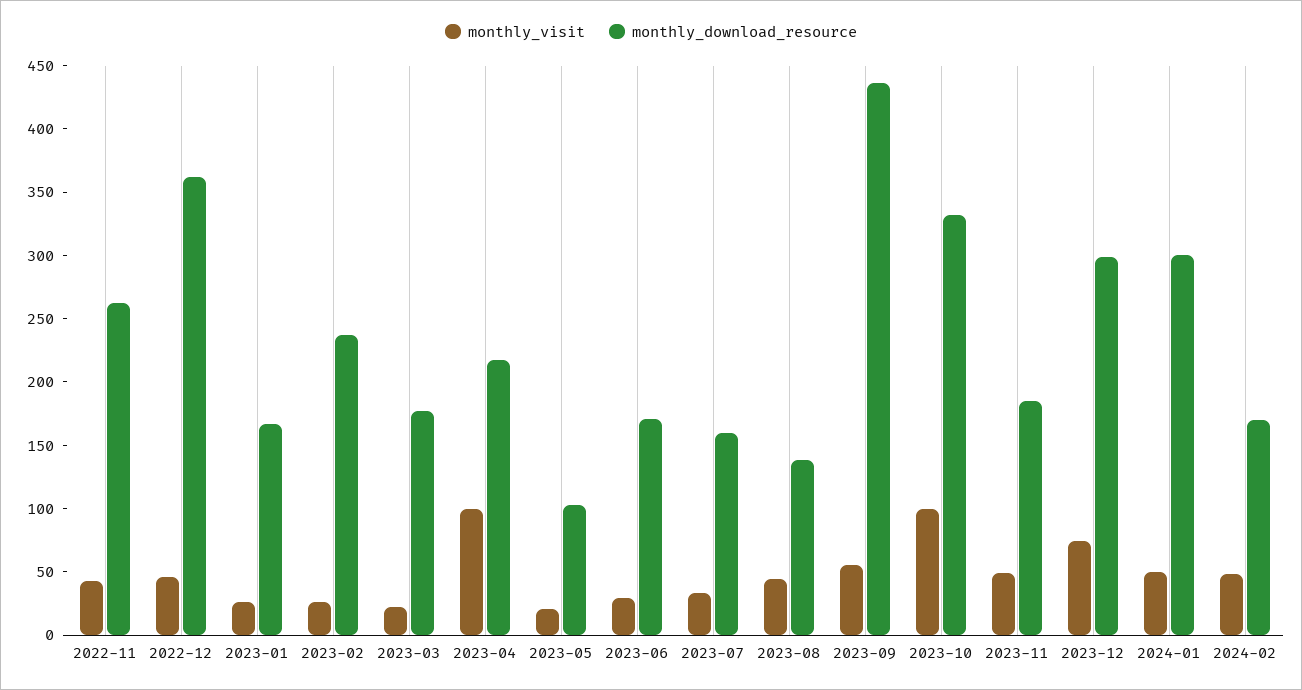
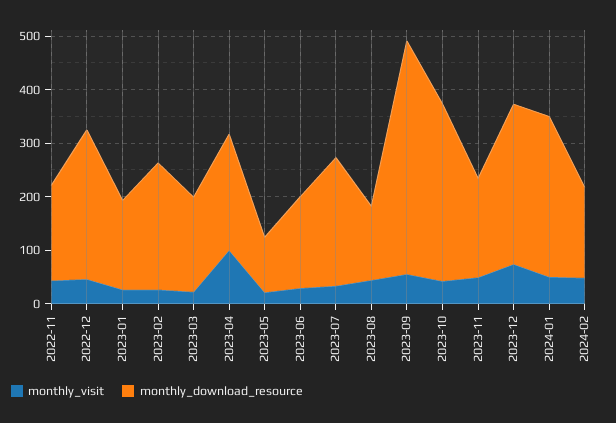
monthly_download_resource, 2022-11: 260 -> 180
monthly_download_resource, 2022-12: 360 -> 280
monthly_download_resource, 2023-07: 160 -> 240
monthly_visit, 2023-10: 100 -> 40

